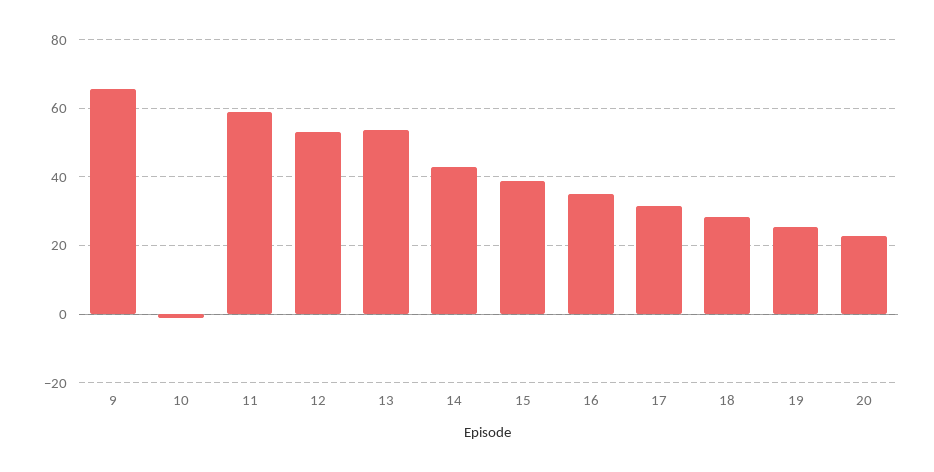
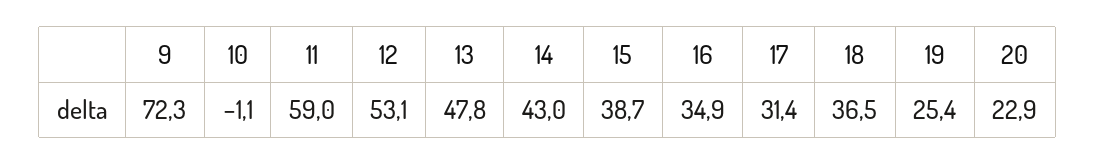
9: 66 -> 72.3
13: 54 -> 47.8
18: 28 -> 36.5

